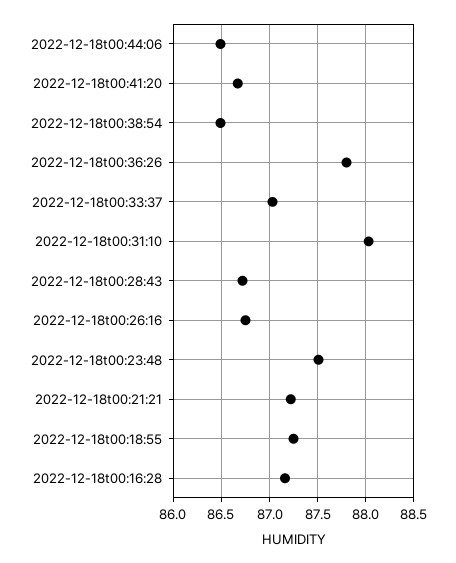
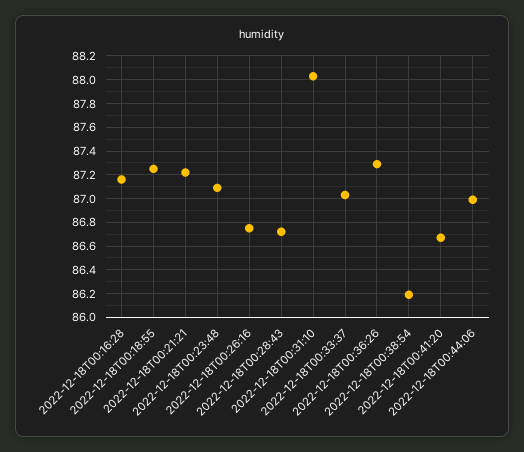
2022-12-18t00:44:06: 86.5 -> 87
2022-12-18t00:38:54: 86.5 -> 86.2
2022-12-18t00:36:26: 87.8 -> 87.3
2022-12-18t00:23:48: 87.5 -> 87.1

